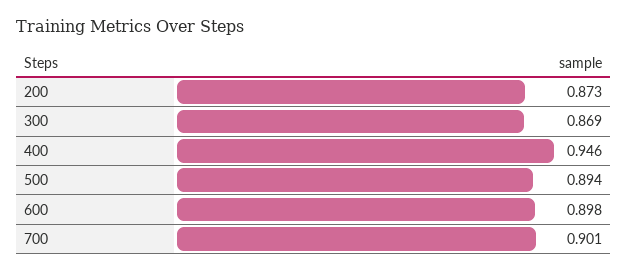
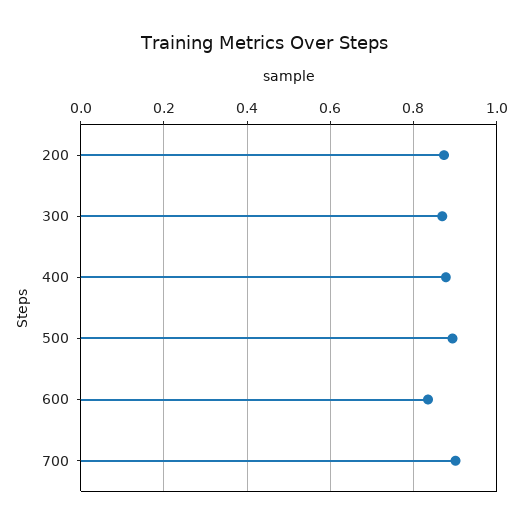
400: 0.946 -> 0.88
600: 0.898 -> 0.84

